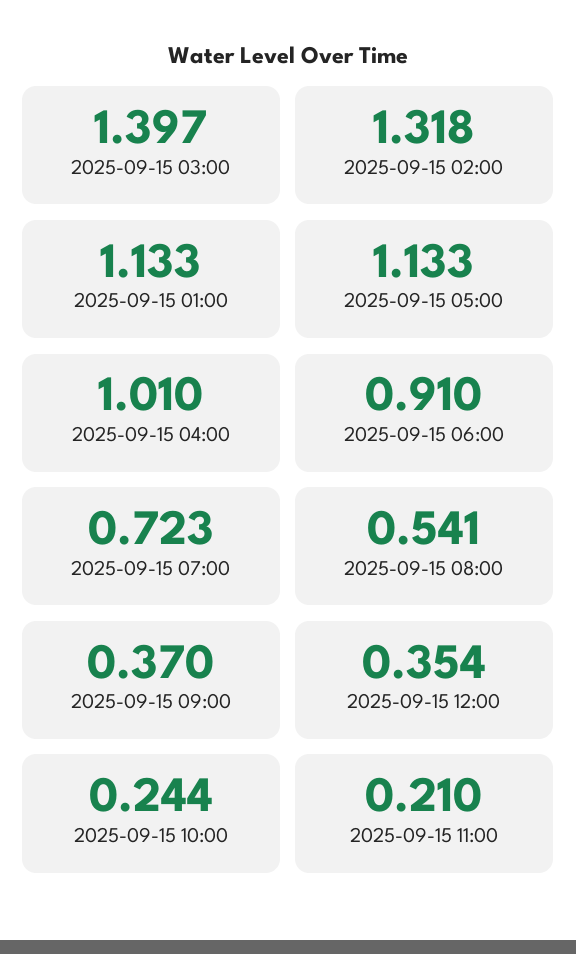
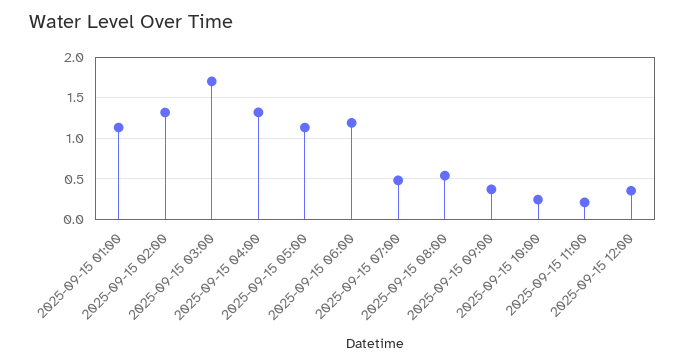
2025-09-15 03:00: 1.397 -> 1.7
2025-09-15 04:00: 1.01 -> 1.3
2025-09-15 06:00: 0.91 -> 1.2
2025-09-15 07:00: 0.723 -> 0.5

